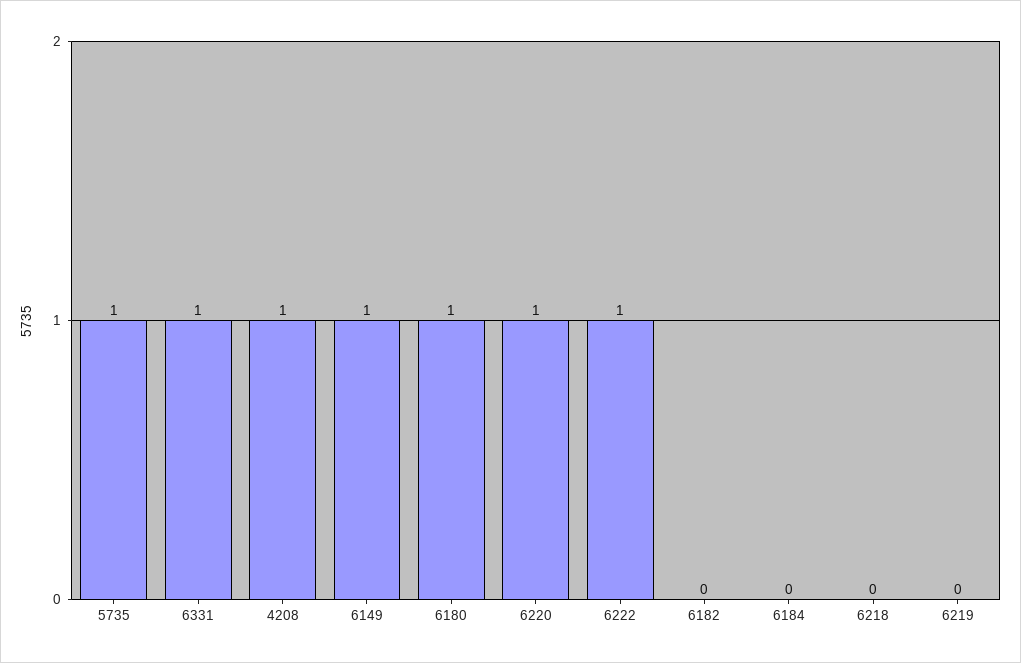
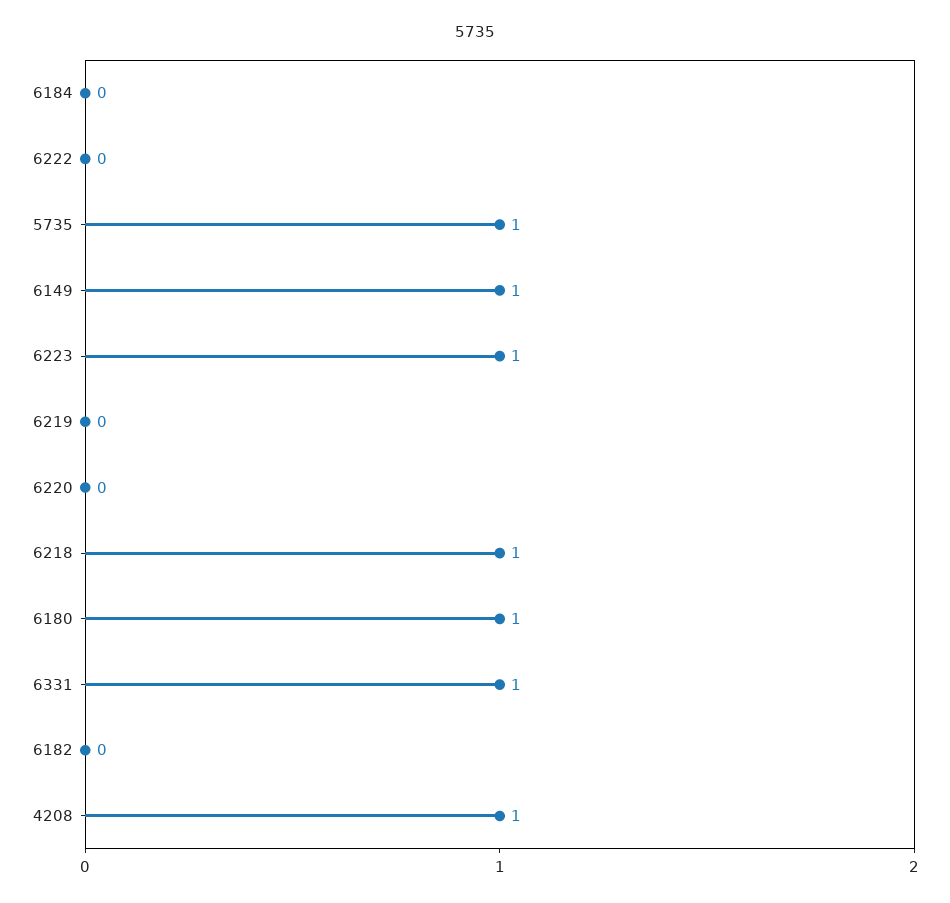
6220: 1 -> 0
6222: 1 -> 0
6218: 0 -> 1
6223: none -> 1

